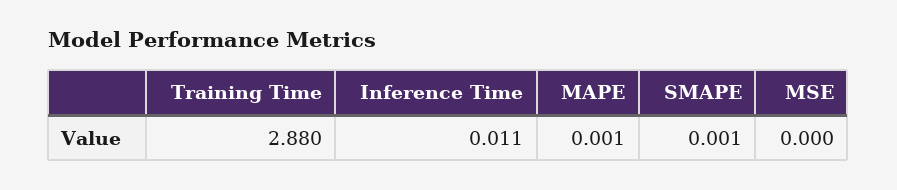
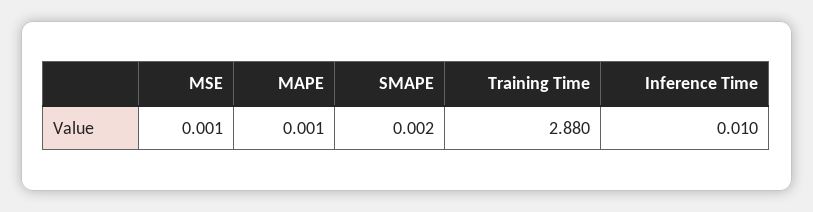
Inference Time: 0.011 -> 0.01
SMAPE: 0.001 -> 0.002
MSE: 0 -> 0.001

